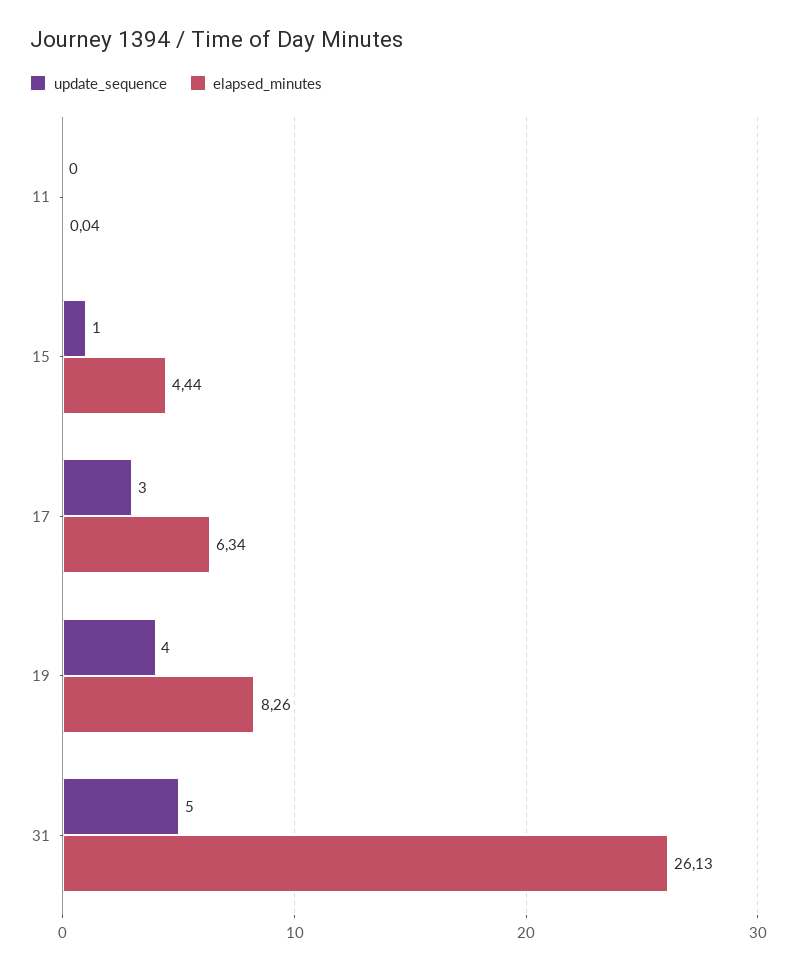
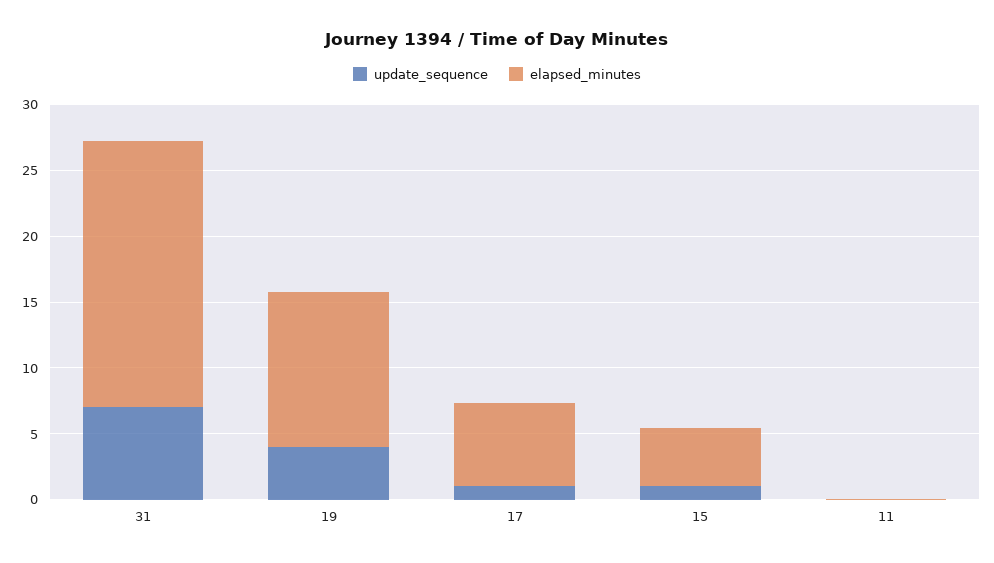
update_sequence, 17: 3 -> 1
elapsed_minutes, 19: 8.26 -> 12
update_sequence, 31: 5 -> 7
elapsed_minutes, 31: 26.13 -> 20

